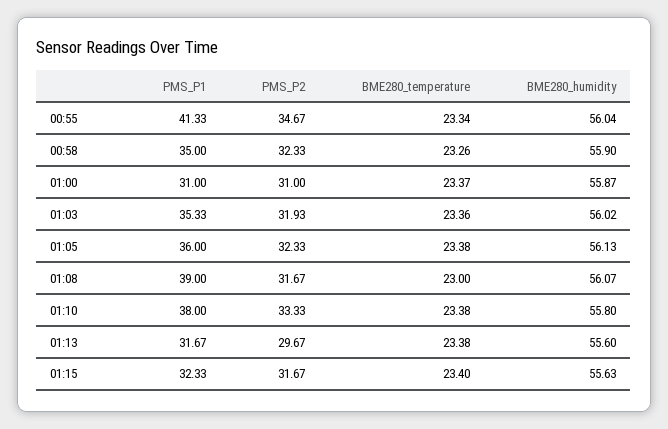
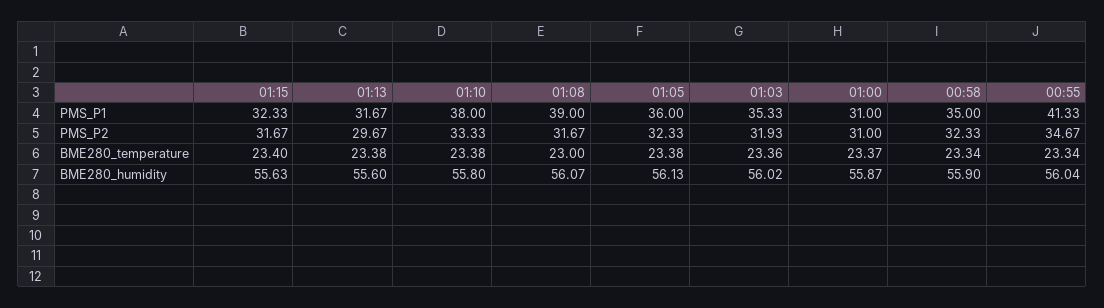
BME280_temperature, 00:58: 23.26 -> 23.34

